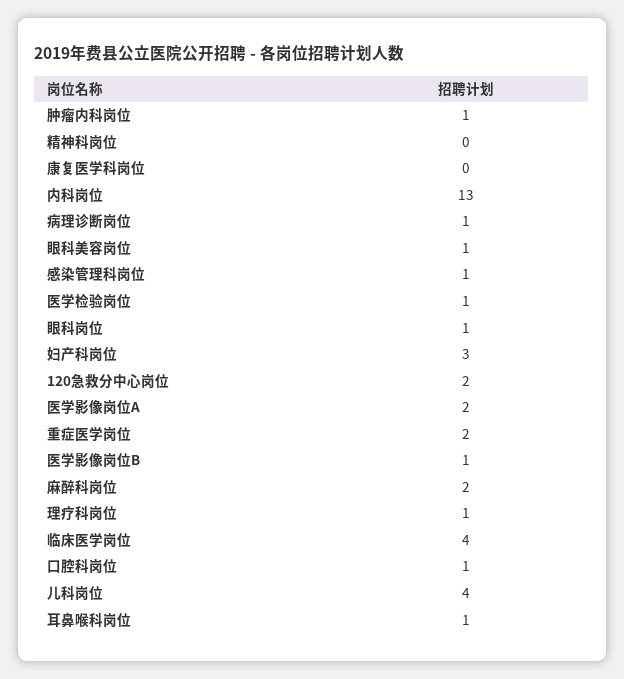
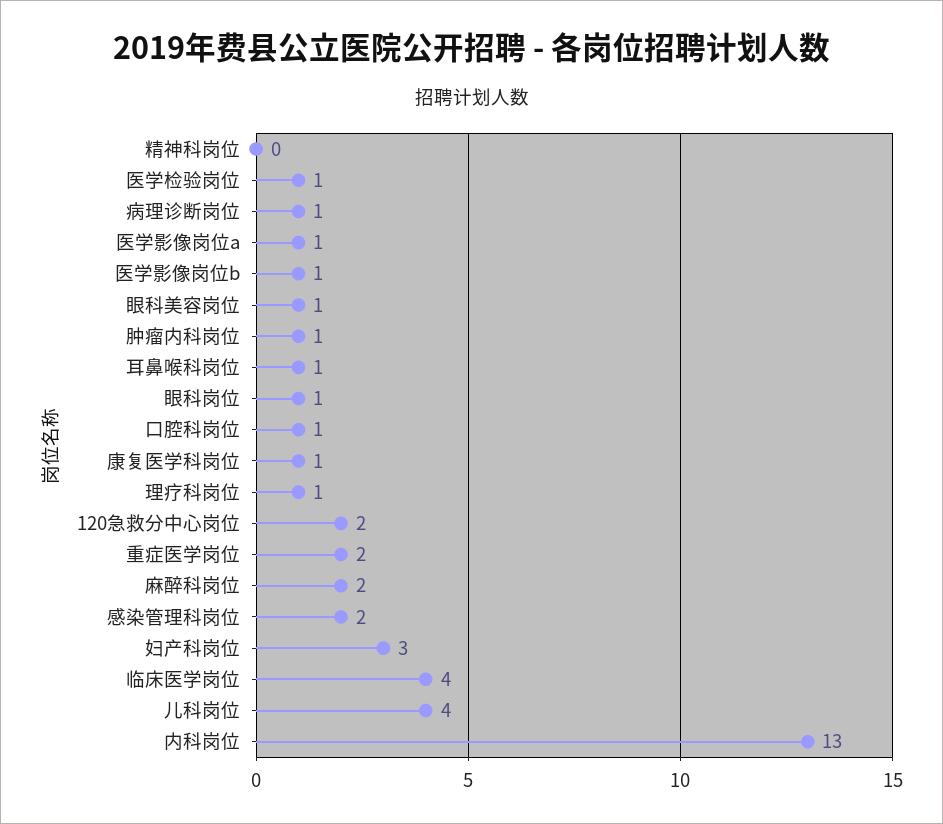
康复医学科岗位: 0 -> 1
感染管理科岗位: 1 -> 2
医学影像岗位A: 2 -> 1

